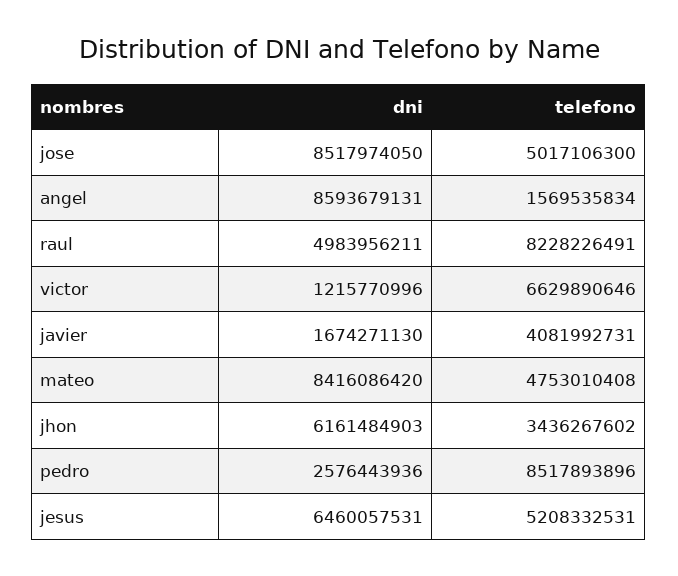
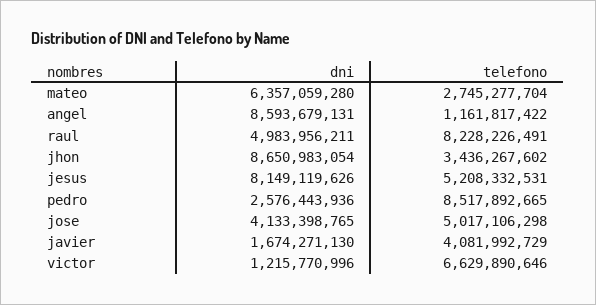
dni, jose: 8517974050 -> 4133398765
telefono, jose: 5017106300 -> 5017106298
telefono, angel: 1569535834 -> 1161817422
telefono, javier: 4081992731 -> 4081992729
dni, mateo: 8416086420 -> 6357059280
telefono, mateo: 4753010408 -> 2745277704
dni, jhon: 6161484903 -> 8650983054
telefono, pedro: 8517893896 -> 8517892665
dni, jesus: 6460057531 -> 8149119626

